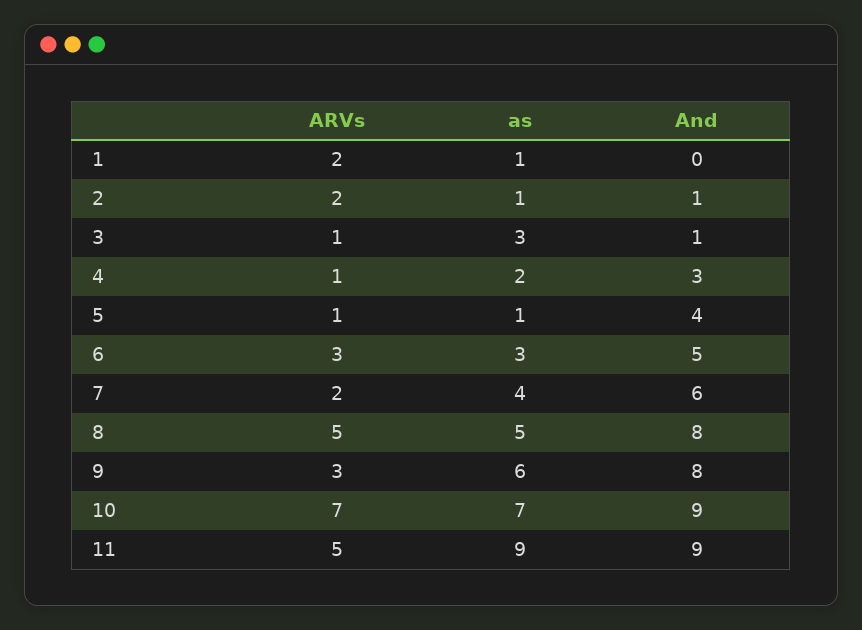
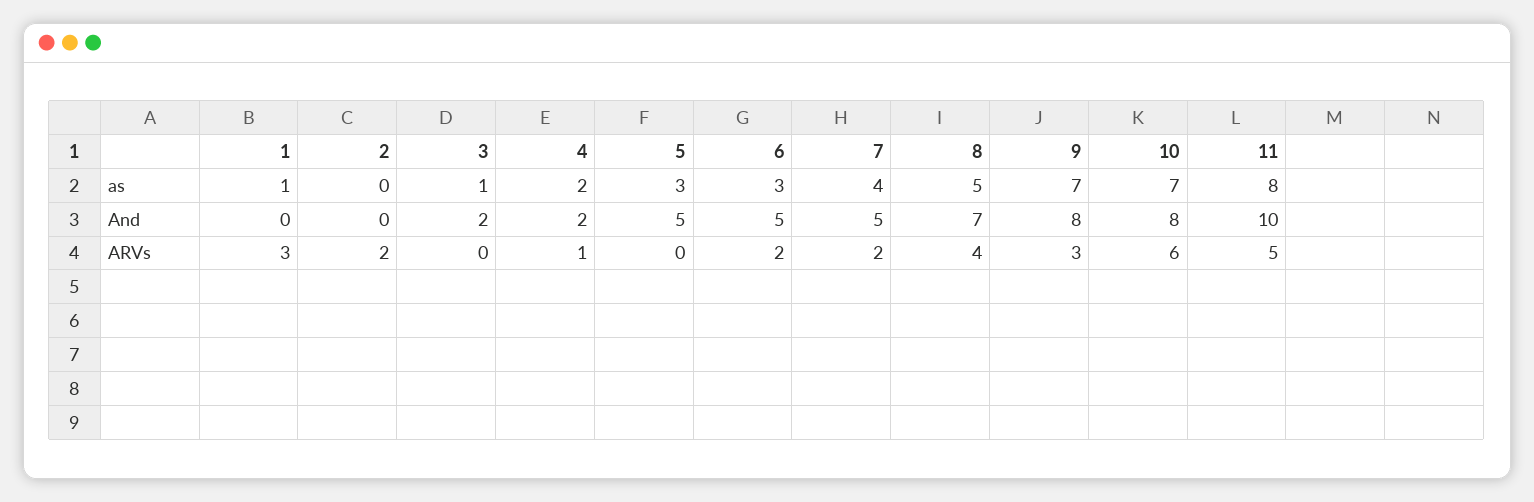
ARVs, 1: 2 -> 3
as, 2: 1 -> 0
And, 2: 1 -> 0
ARVs, 3: 1 -> 0
as, 3: 3 -> 1
And, 3: 1 -> 2
And, 4: 3 -> 2
ARVs, 5: 1 -> 0
as, 5: 1 -> 3
And, 5: 4 -> 5
ARVs, 6: 3 -> 2
And, 7: 6 -> 5
ARVs, 8: 5 -> 4
And, 8: 8 -> 7
as, 9: 6 -> 7
ARVs, 10: 7 -> 6
And, 10: 9 -> 8
as, 11: 9 -> 8
And, 11: 9 -> 10

